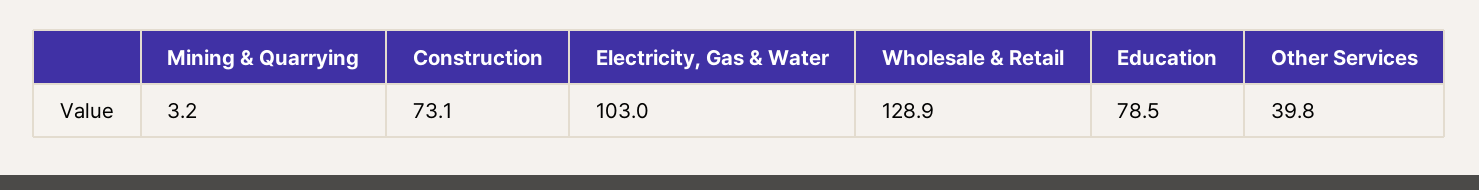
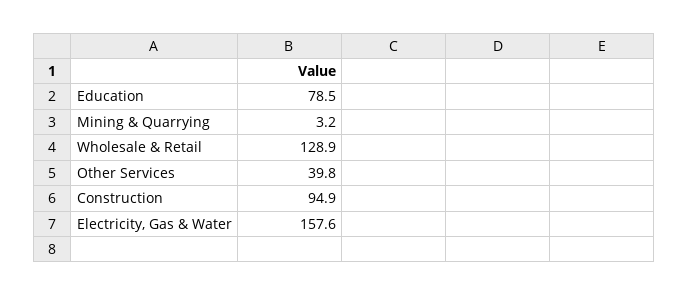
Construction: 73.1 -> 94.9
Electricity, Gas & Water: 103 -> 157.6

